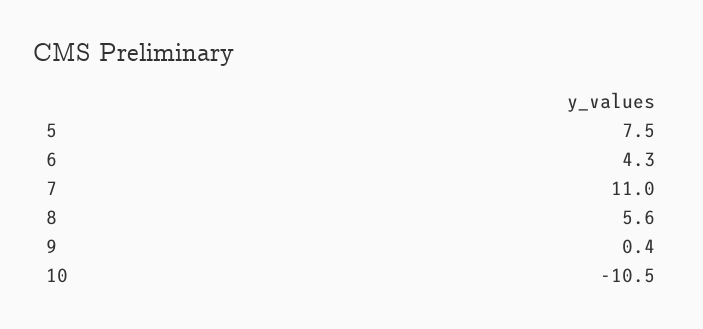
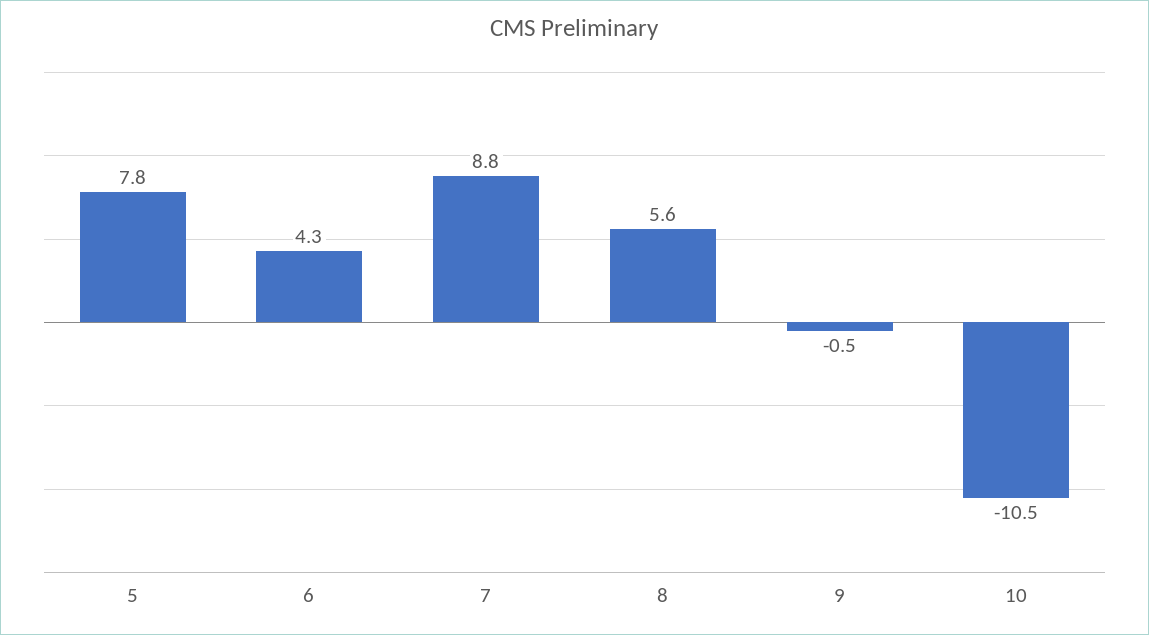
5: 7.5 -> 7.8
7: 11 -> 8.8
9: 0.4 -> -0.5

